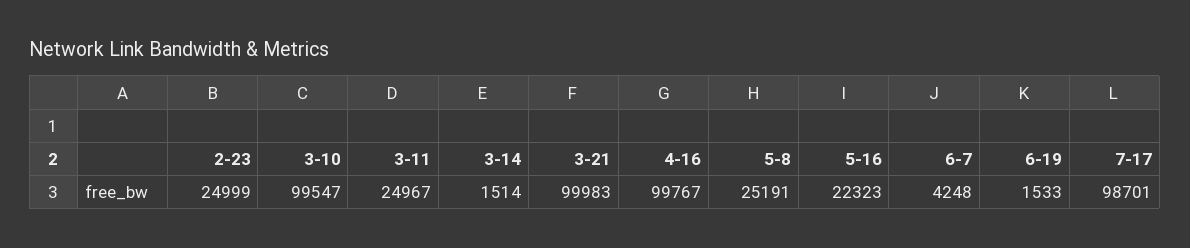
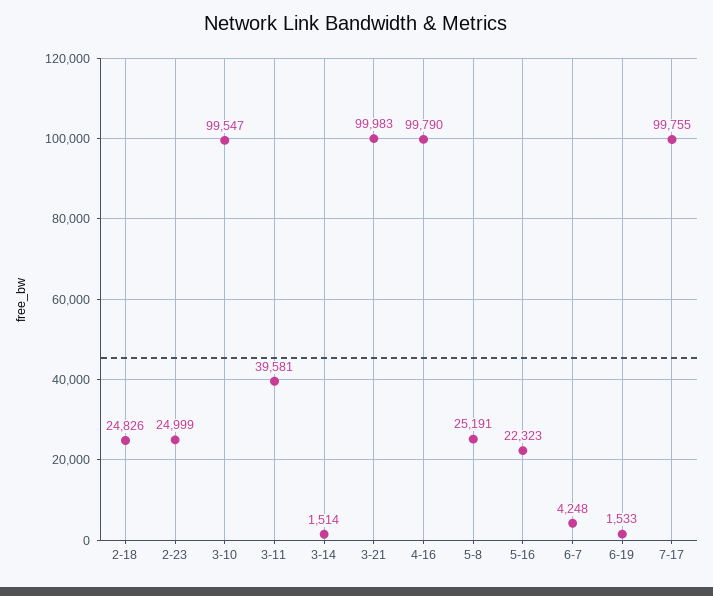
3-11: 24967 -> 39581
4-16: 99767 -> 99790
7-17: 98701 -> 99755
2-18: none -> 24826

